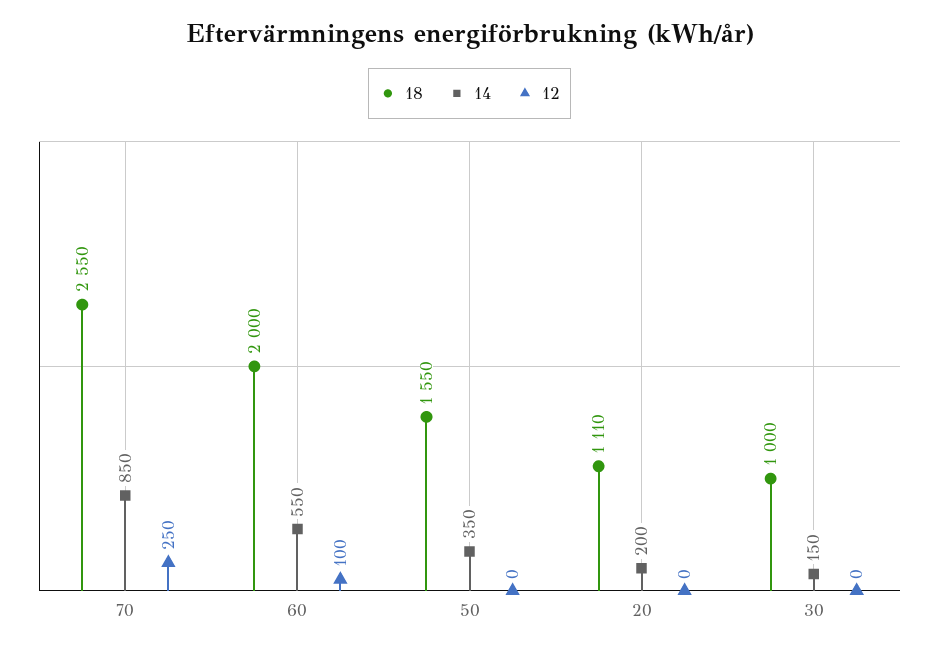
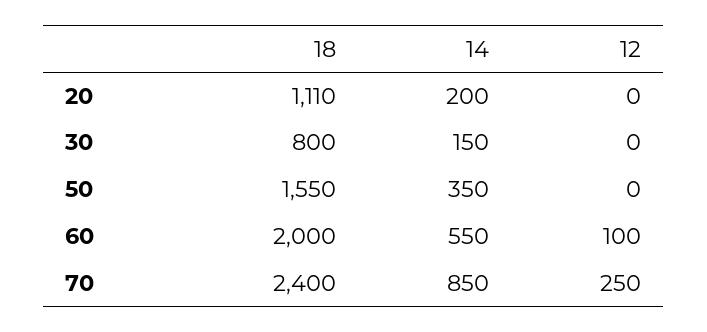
18, 70: 2550 -> 2400
18, 30: 1000 -> 800

